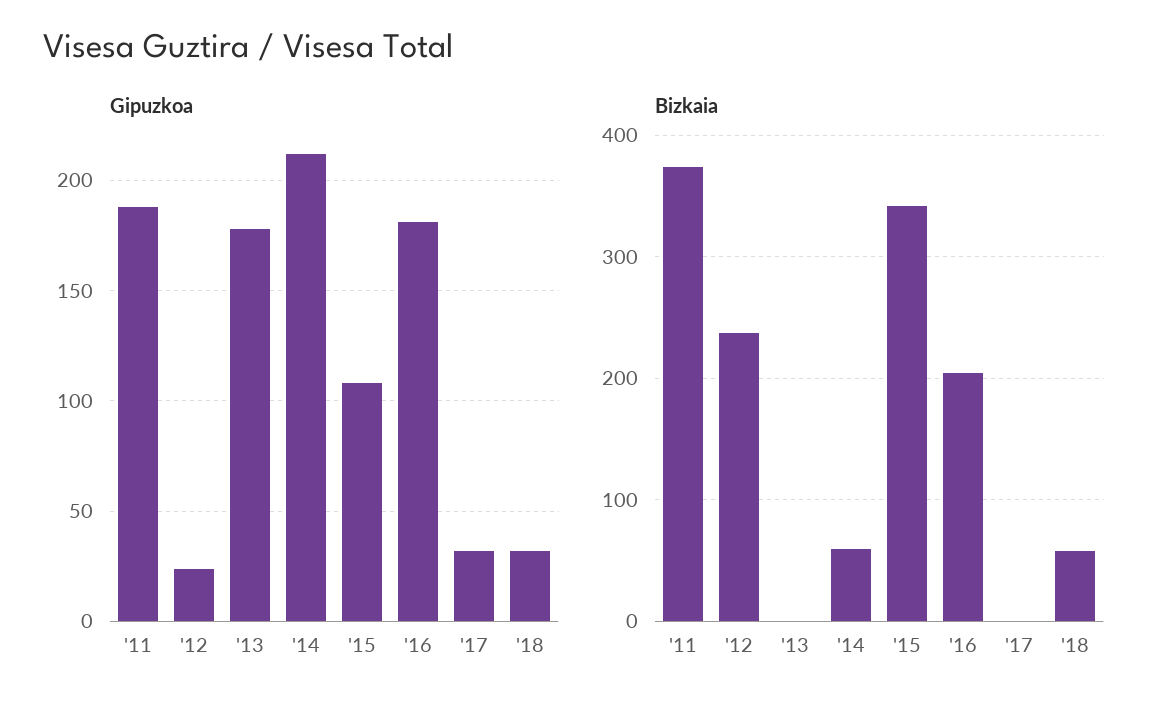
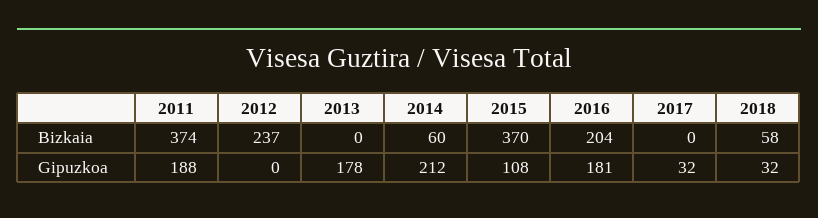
Gipuzkoa, '12: 25 -> 0
Bizkaia, '15: 340 -> 370

